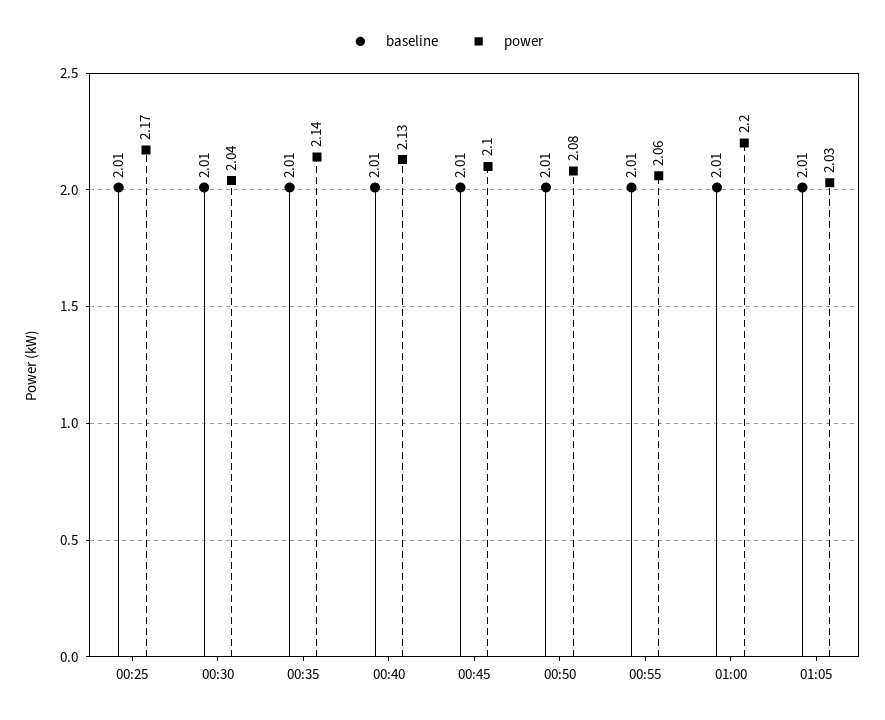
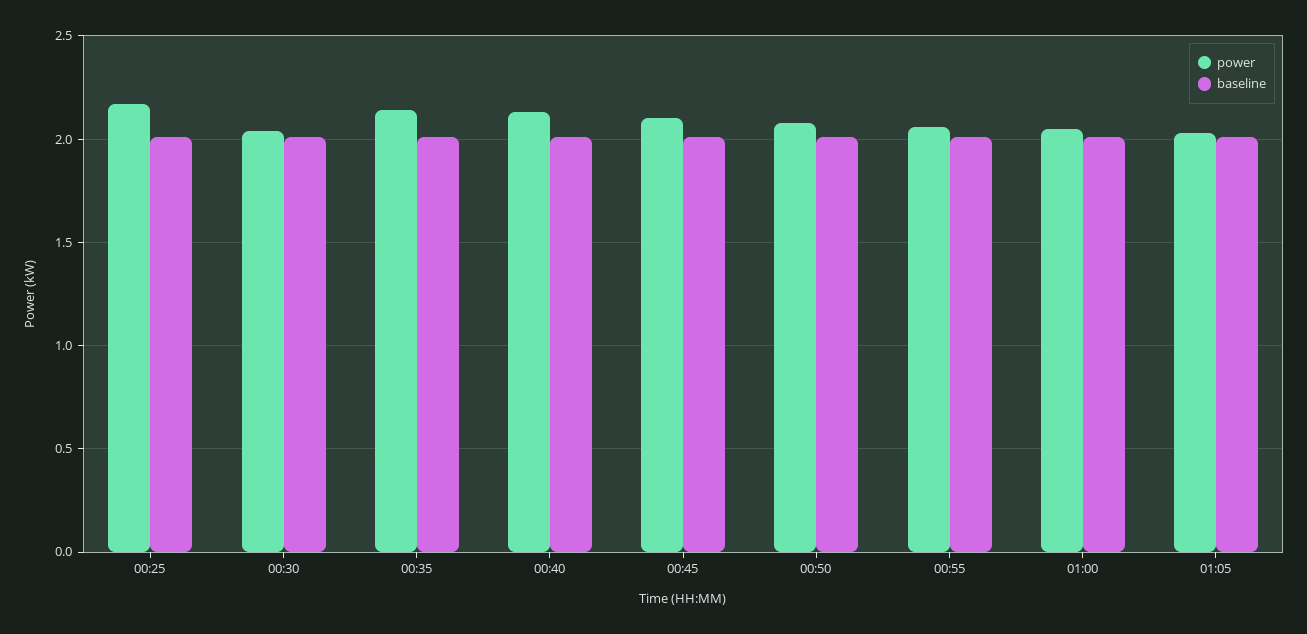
power, 01:00: 2.2 -> 2.05

